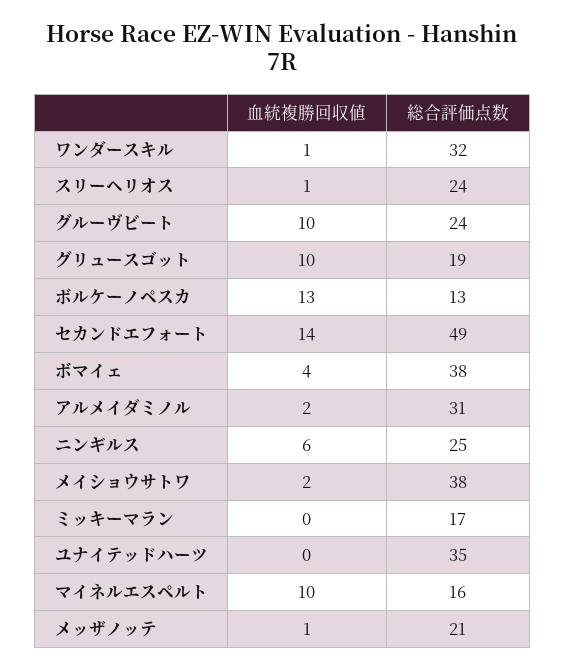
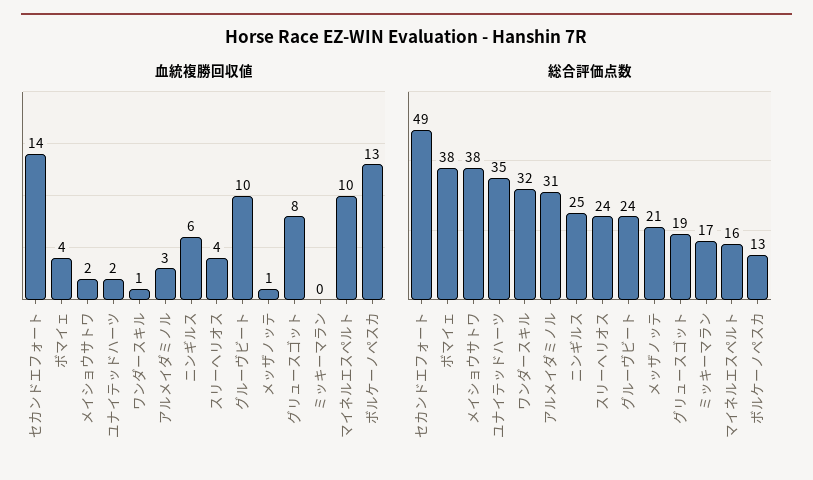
血統複勝回収値, スリーヘリオス: 1 -> 4
血統複勝回収値, グリュースゴット: 10 -> 8
血統複勝回収値, アルメイダミノル: 2 -> 3
血統複勝回収値, ユナイテッドハーツ: 0 -> 2

